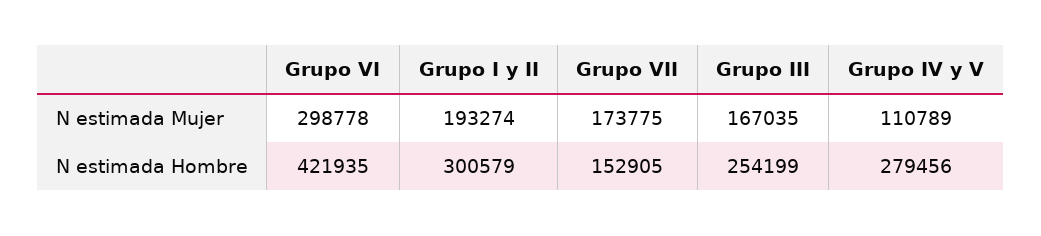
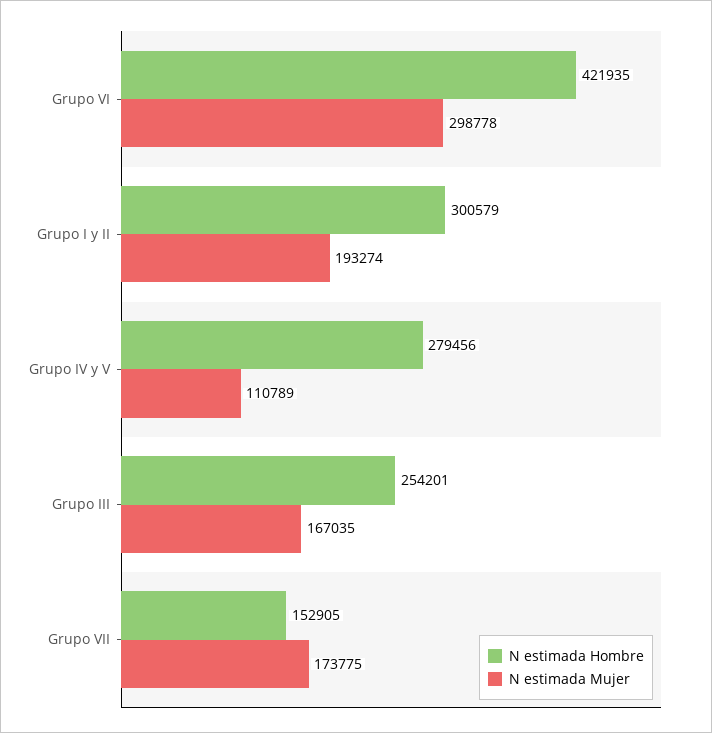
N estimada Hombre, Grupo III: 254199 -> 254201

